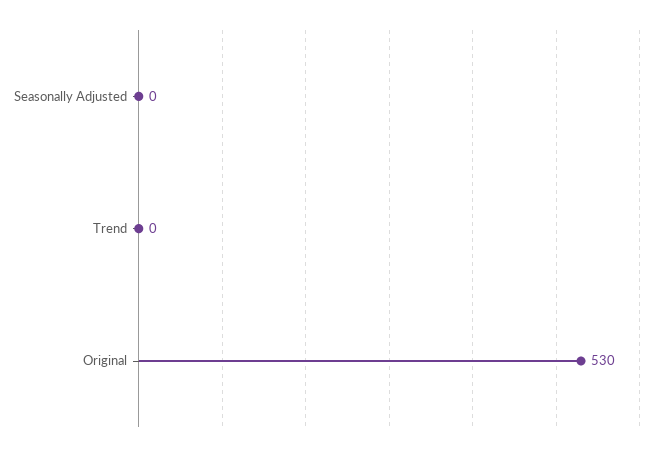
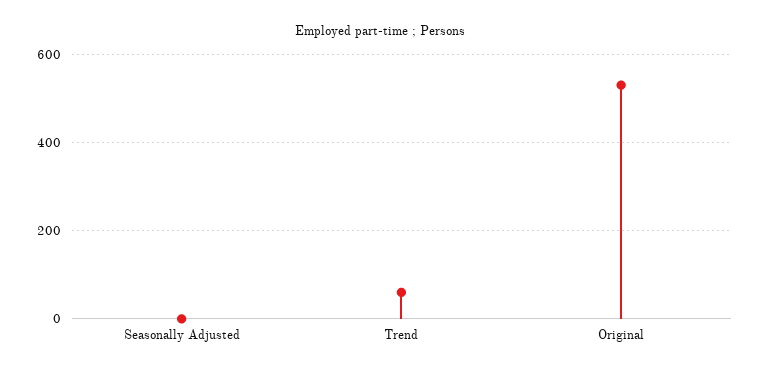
Trend: 0 -> 60

